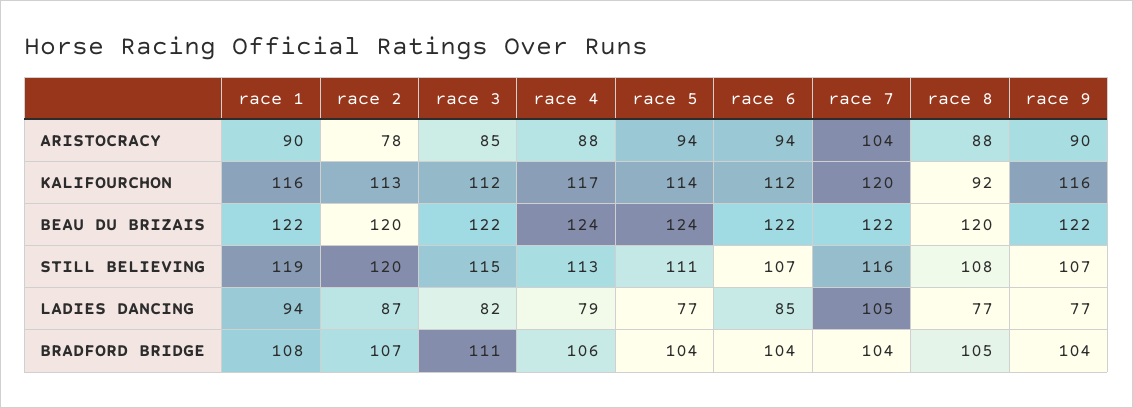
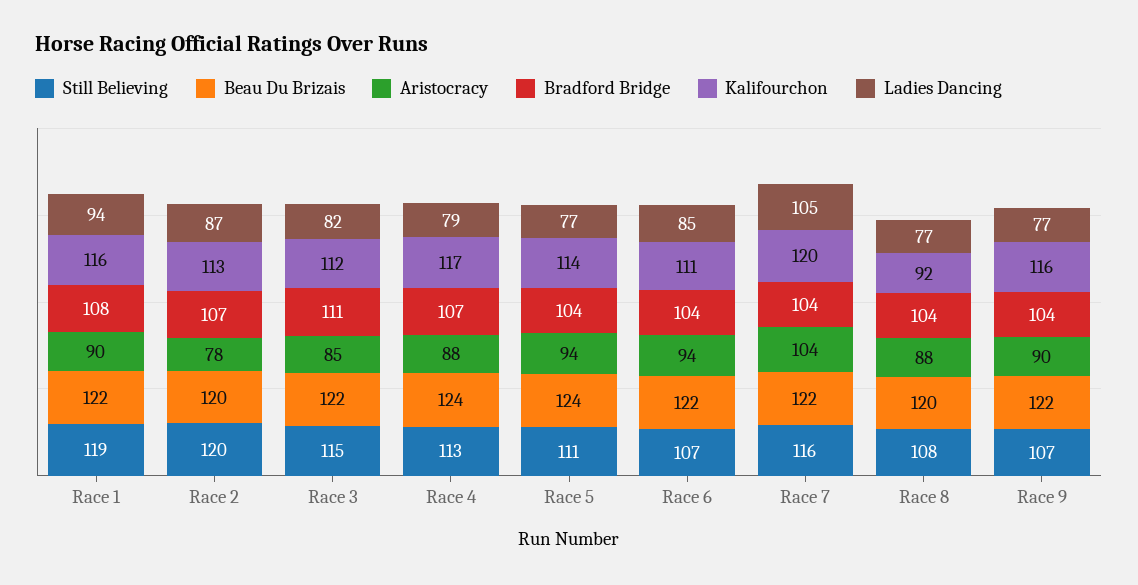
KALIFOURCHON, race 6: 112 -> 111
BRADFORD BRIDGE, race 4: 106 -> 107
BRADFORD BRIDGE, race 8: 105 -> 104

